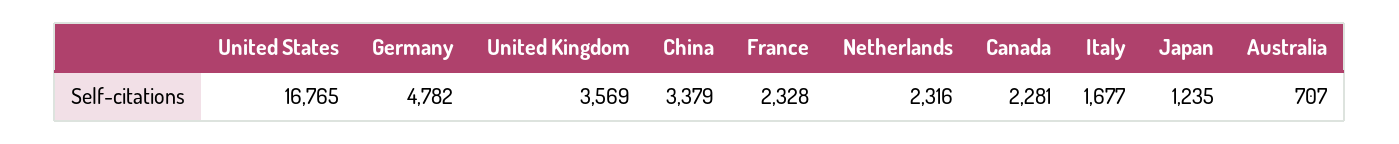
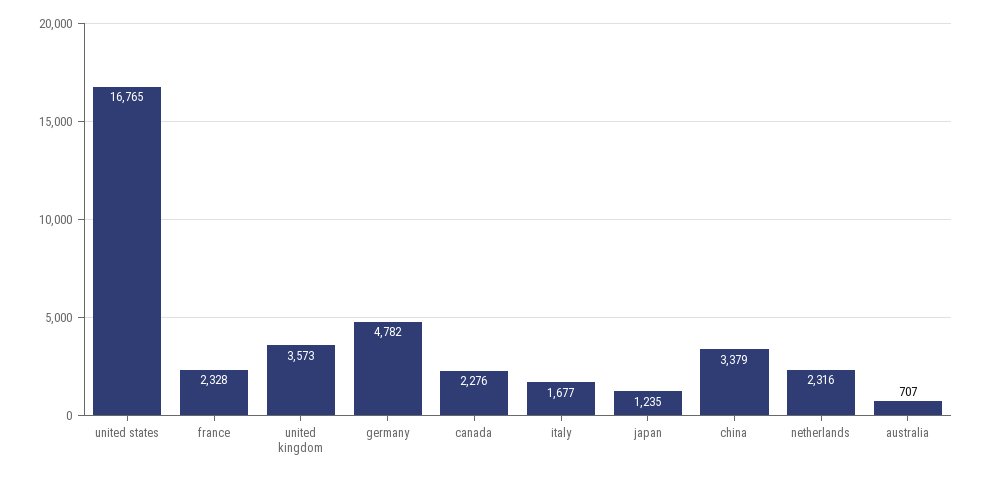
United Kingdom: 3569 -> 3573
Canada: 2281 -> 2276

